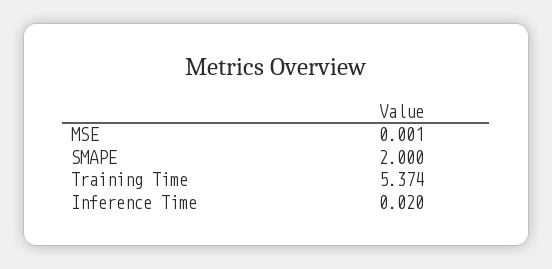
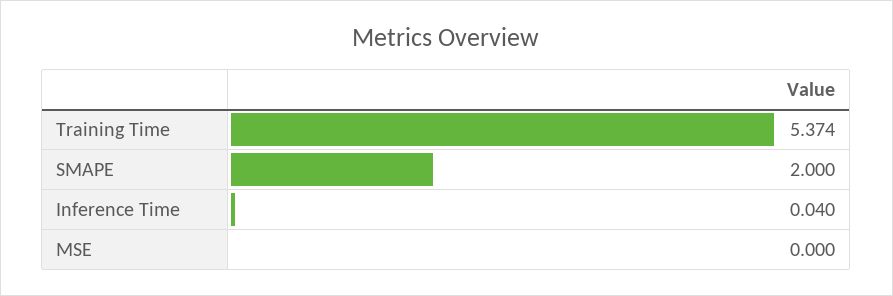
MSE: 0.001 -> 0
Inference Time: 0.02 -> 0.04

